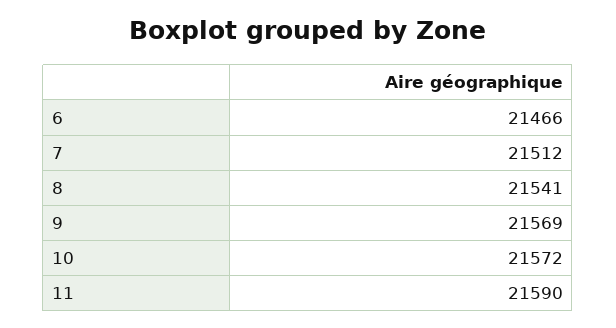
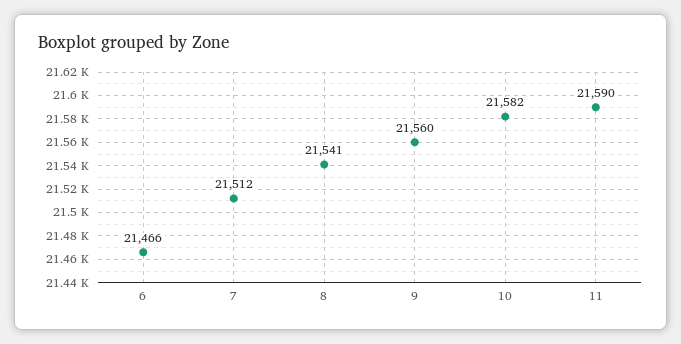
9: 21569 -> 21560
10: 21572 -> 21582

